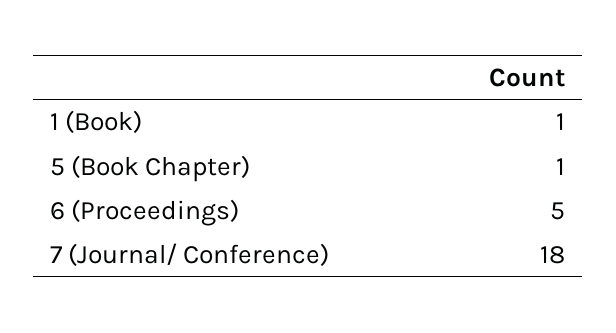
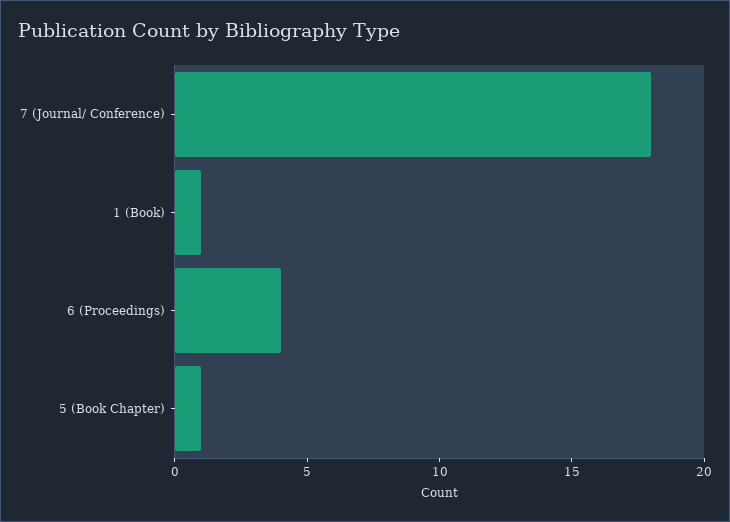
6 (Proceedings): 5 -> 4

